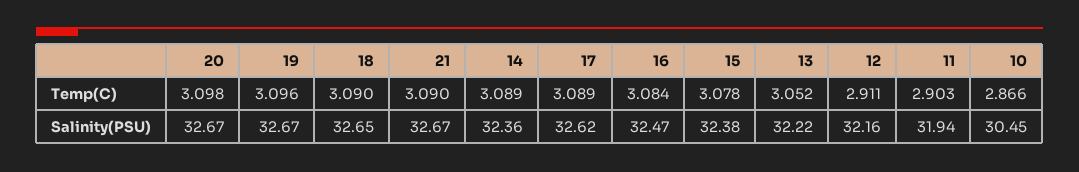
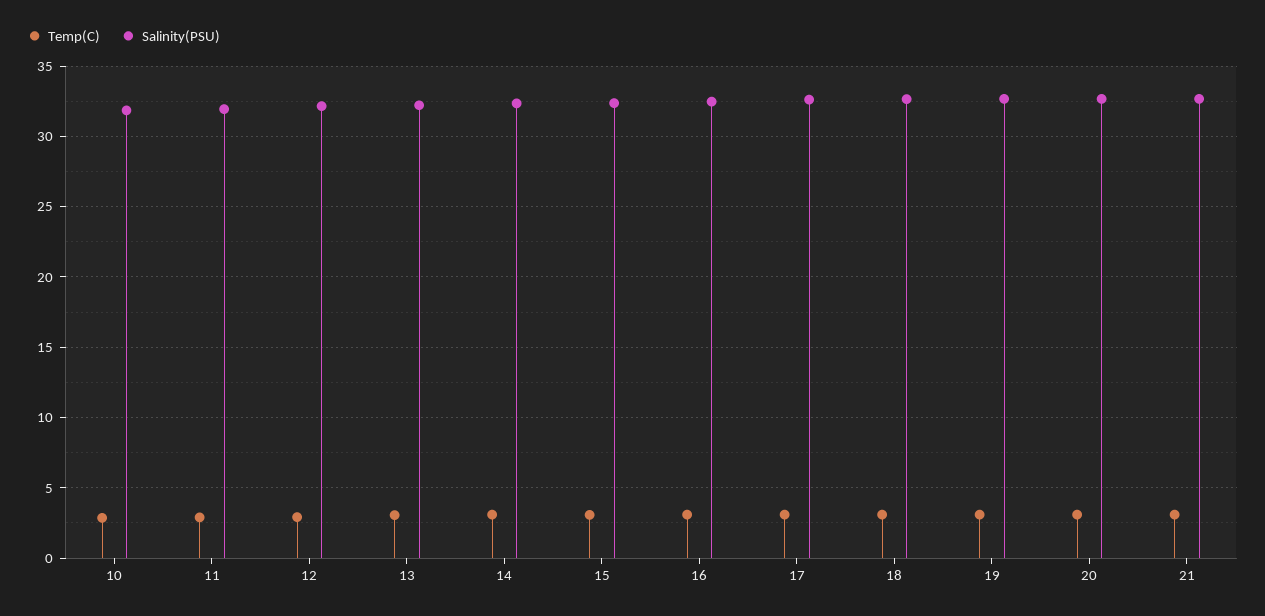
Salinity(PSU), 10: 30.45 -> 32

